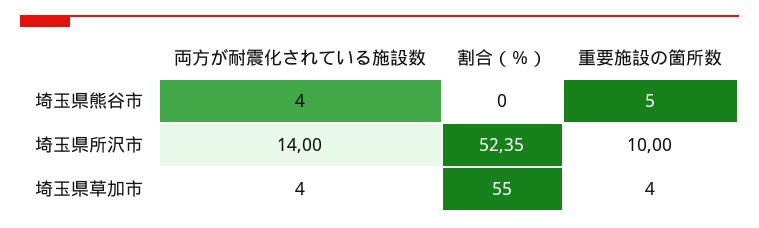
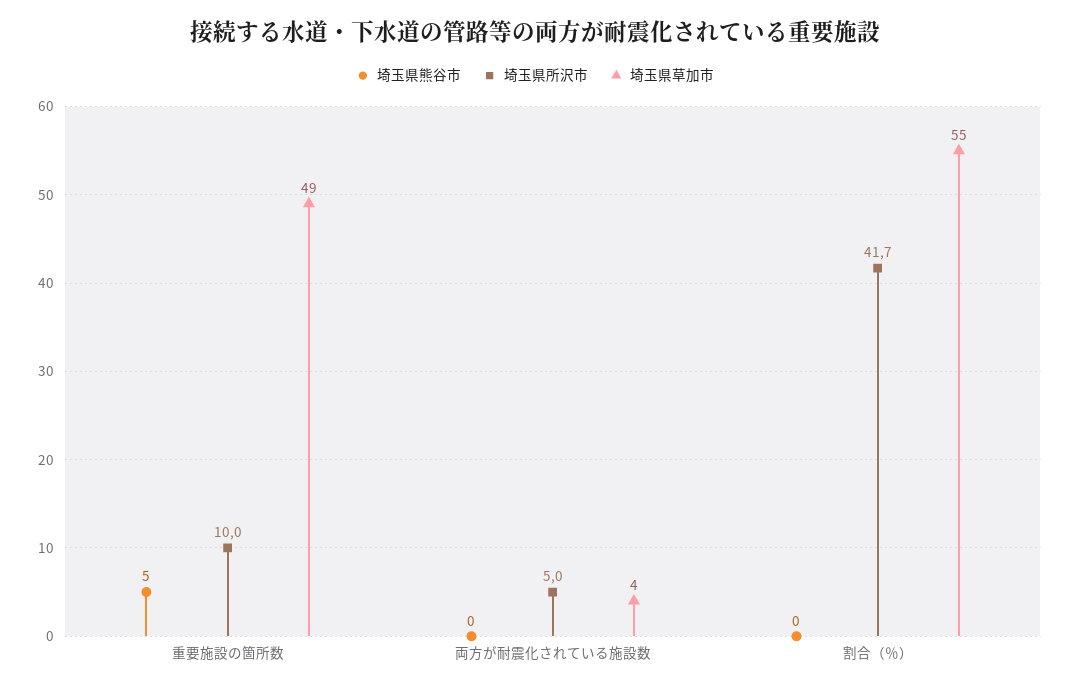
埼玉県熊谷市, 両方が耐震化されている施設数: 4 -> 0
埼玉県所沢市, 両方が耐震化されている施設数: 14 -> 5
埼玉県所沢市, 割合（％）: 52.35 -> 41.7
埼玉県草加市, 重要施設の箇所数: 4 -> 49

